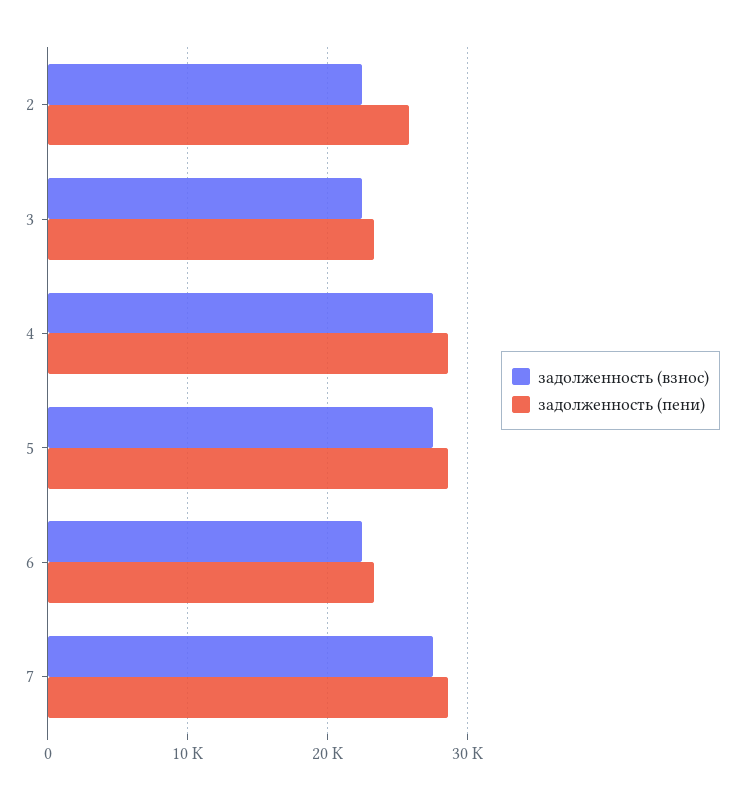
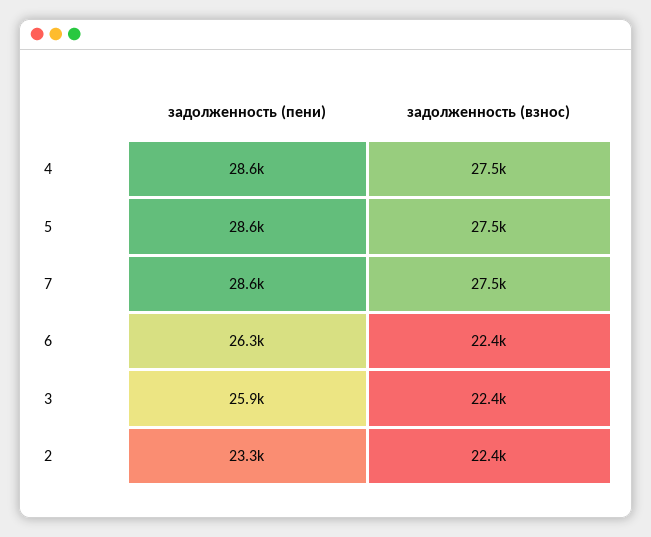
задолженность (пени), 2: 26000 -> 23300
задолженность (пени), 3: 23000 -> 25900
задолженность (пени), 6: 23000 -> 26300

